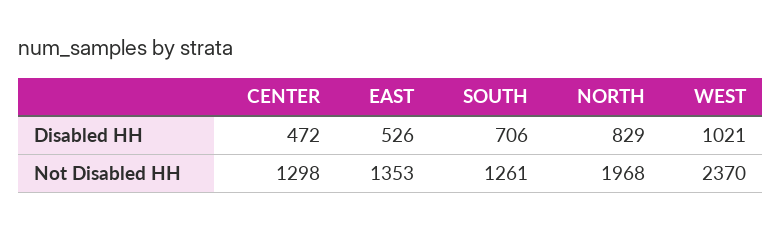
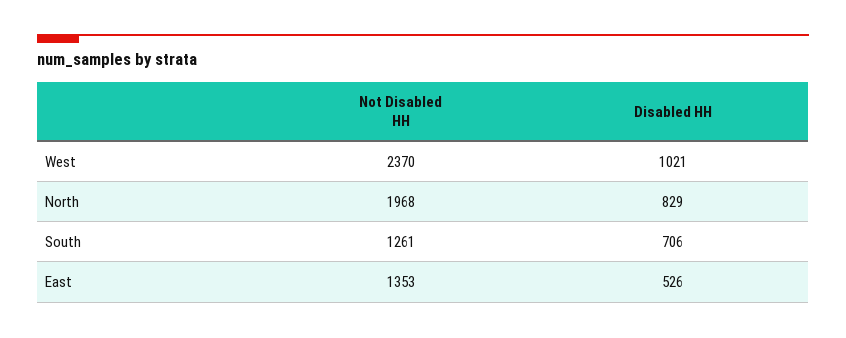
CENTER, Disabled HH: 472 -> none
CENTER, Not Disabled HH: 1298 -> none

